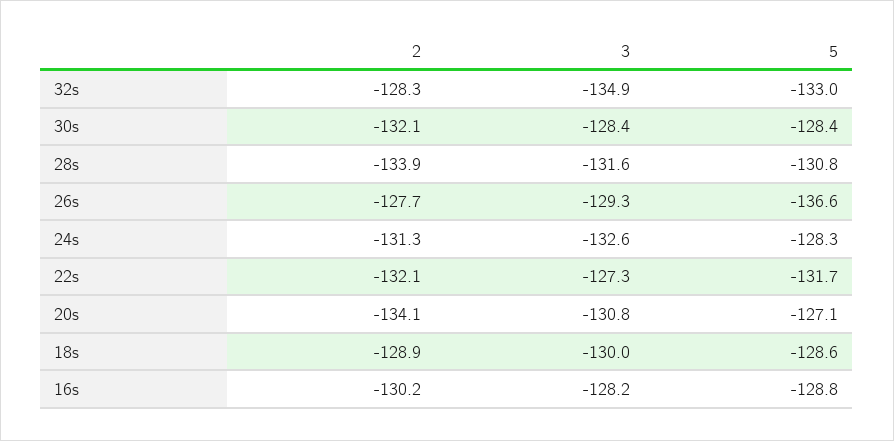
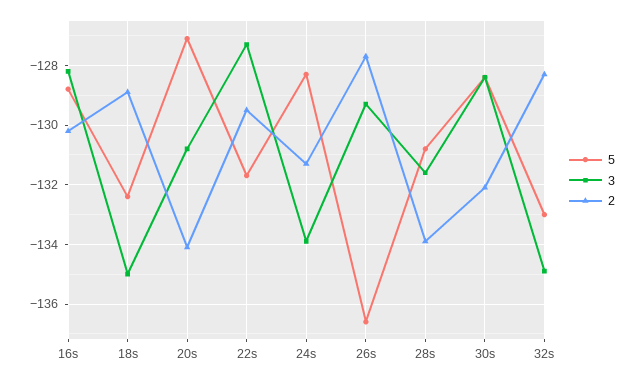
3, 24s: -132.6 -> -134
2, 22s: -132.1 -> -129.5
3, 18s: -130 -> -135
5, 18s: -128.6 -> -132.5

